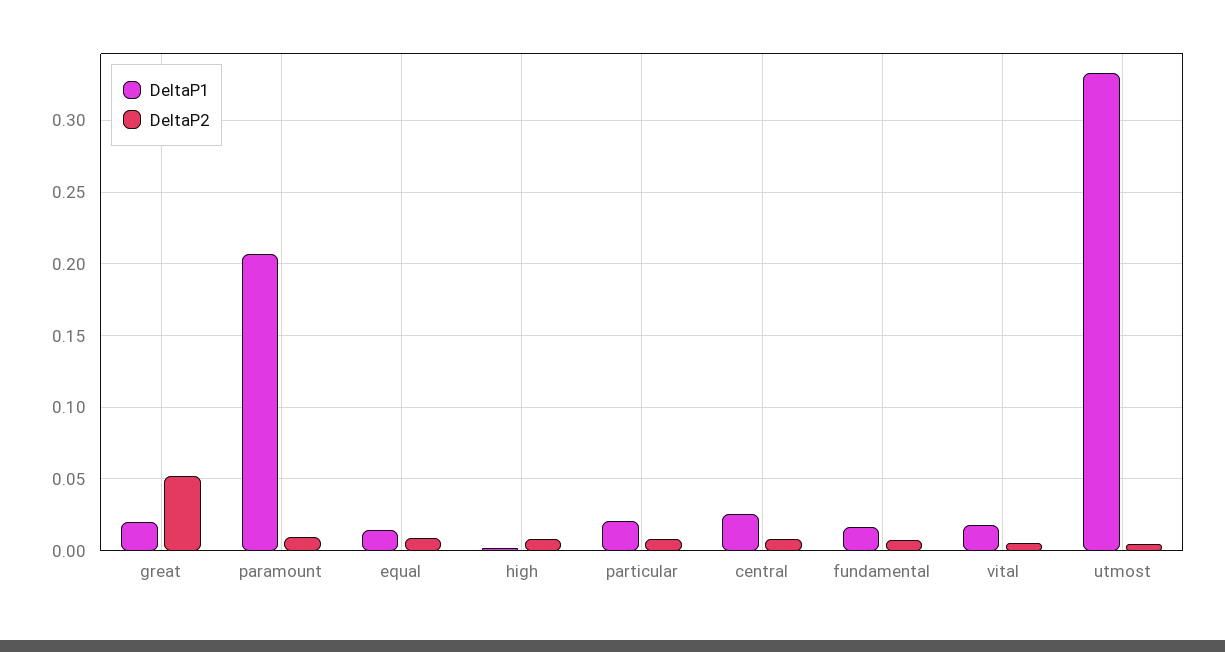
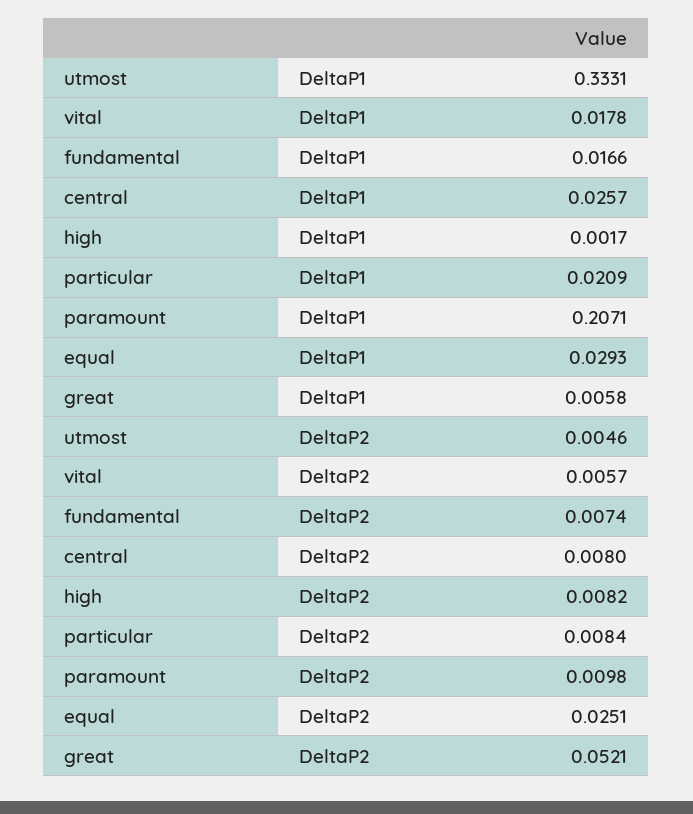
DeltaP1, great: 0.02 -> 0.0058
DeltaP1, equal: 0.015 -> 0.0293
DeltaP2, equal: 0.01 -> 0.0251

